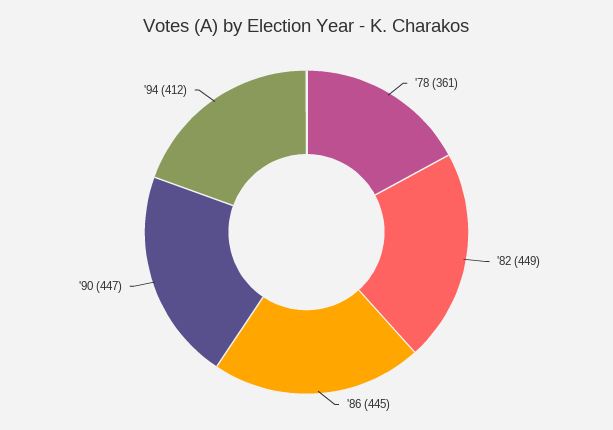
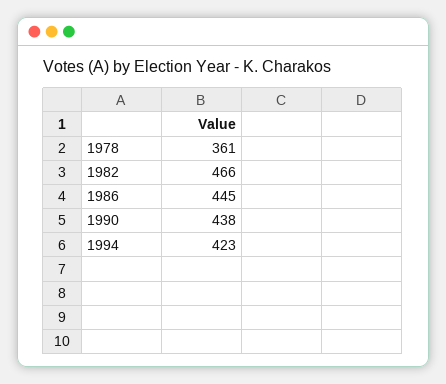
'82: 449 -> 466
'90: 447 -> 438
'94: 412 -> 423

